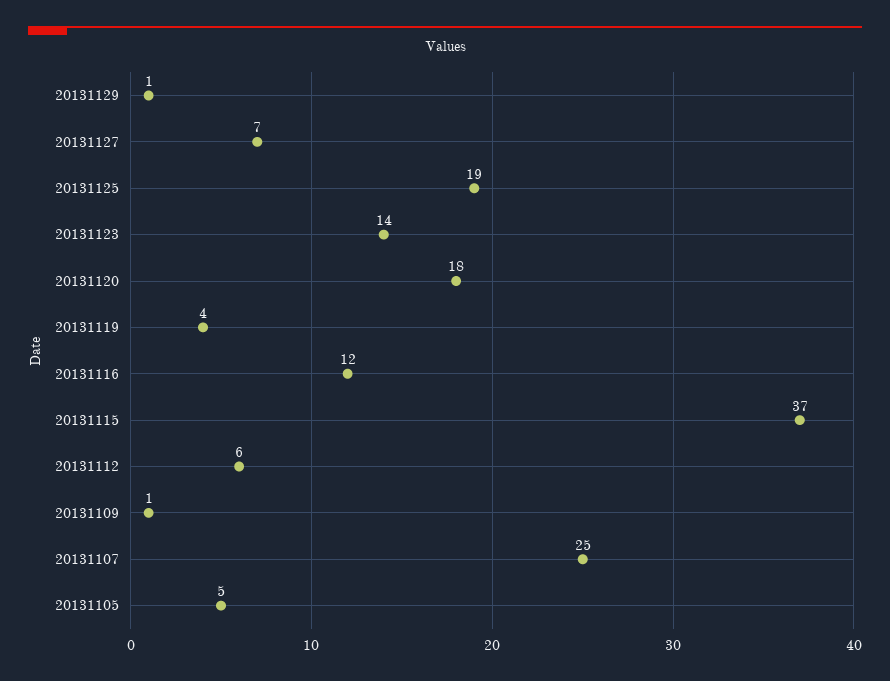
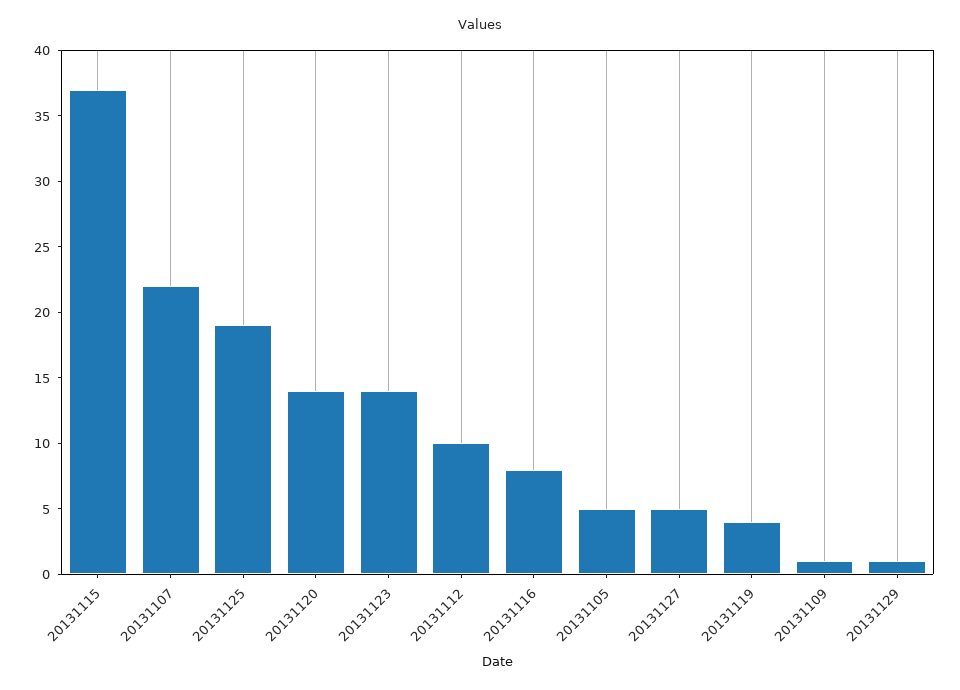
20131127: 7 -> 5
20131120: 18 -> 14
20131116: 12 -> 8
20131112: 6 -> 10
20131107: 25 -> 22

